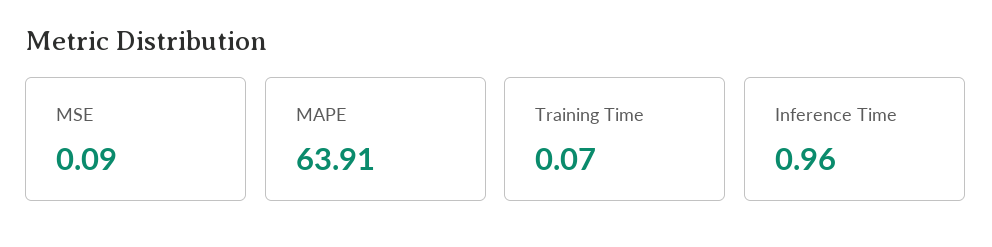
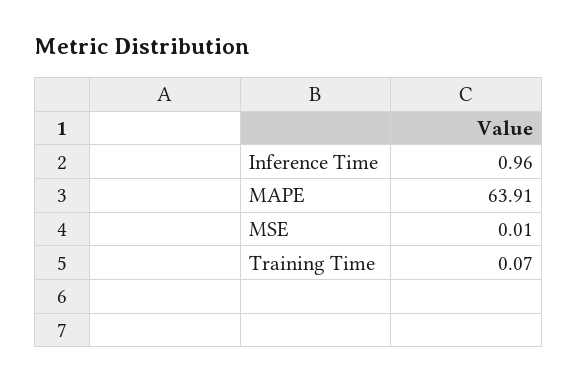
MSE: 0.09 -> 0.01

